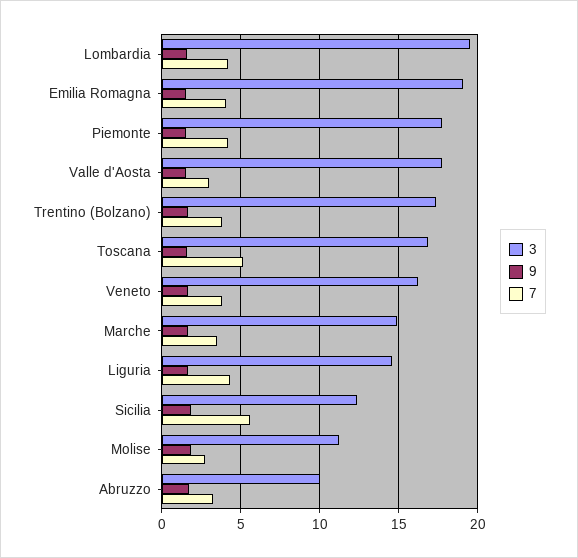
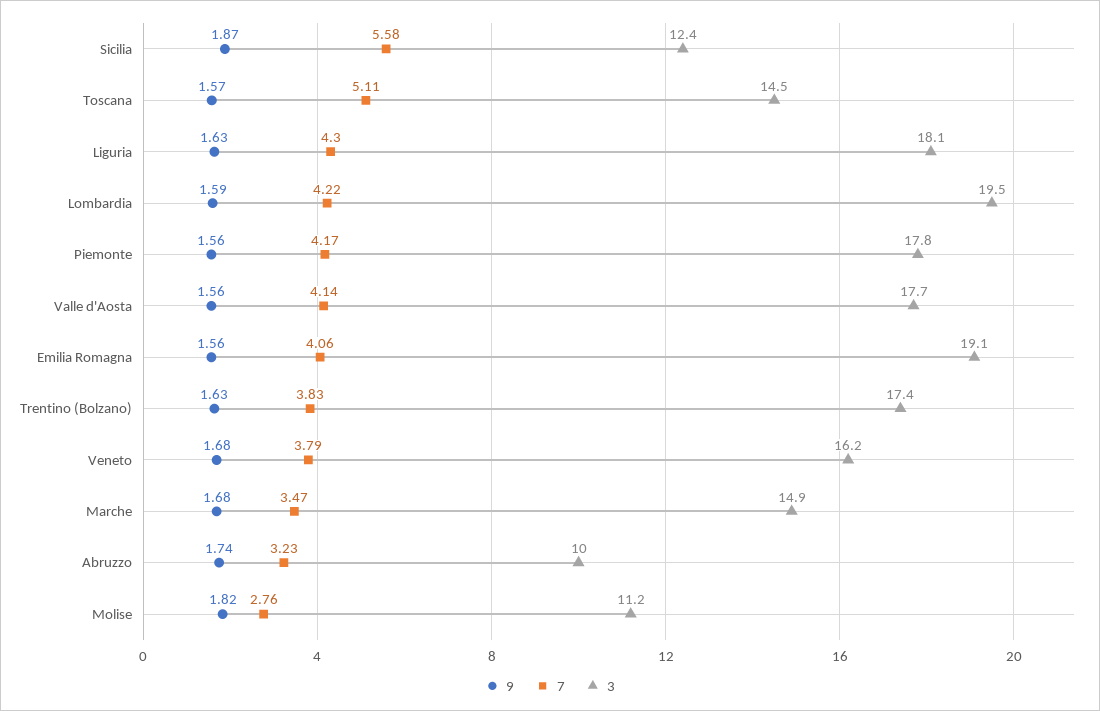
7, Valle d'Aosta: 3 -> 4.14
3, Toscana: 17 -> 14.5
3, Liguria: 14.5 -> 18.1

